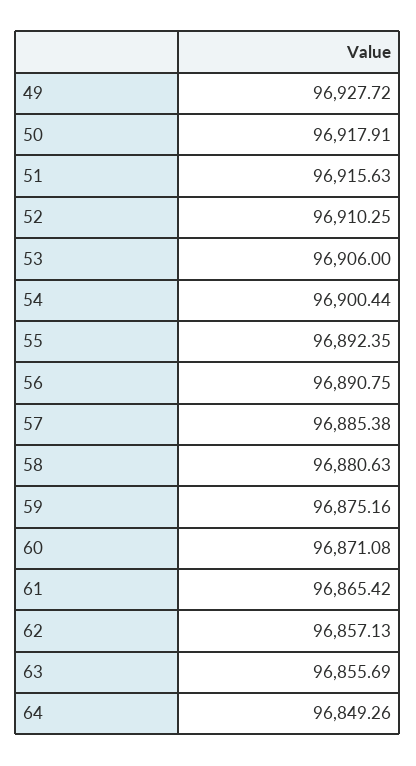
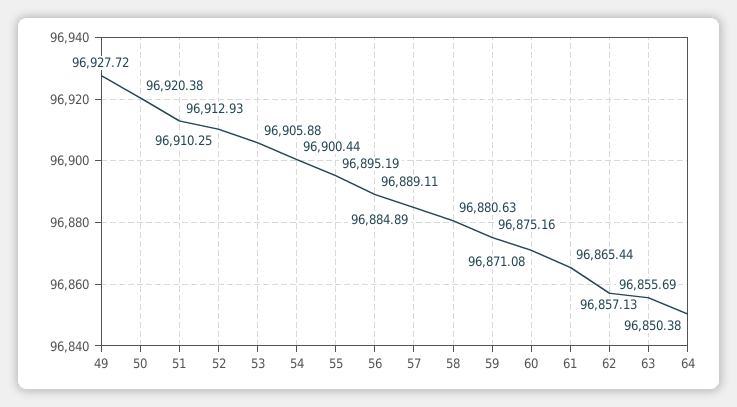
50: 96917.91 -> 96920.38
51: 96915.63 -> 96912.93
53: 96906 -> 96905.88
55: 96892.35 -> 96895.19
56: 96890.75 -> 96889.11
57: 96885.38 -> 96884.89
61: 96865.42 -> 96865.44
64: 96849.26 -> 96850.38

